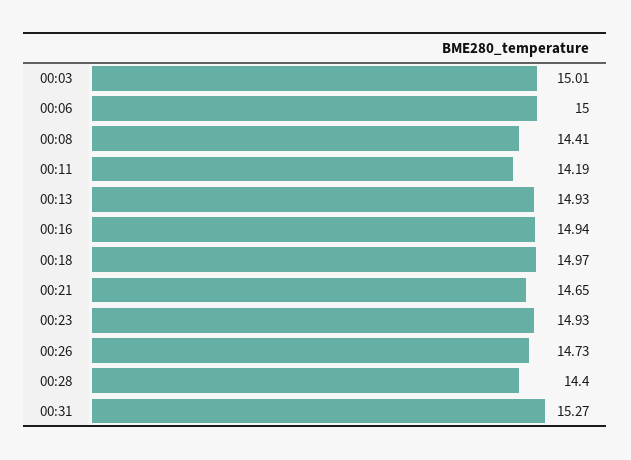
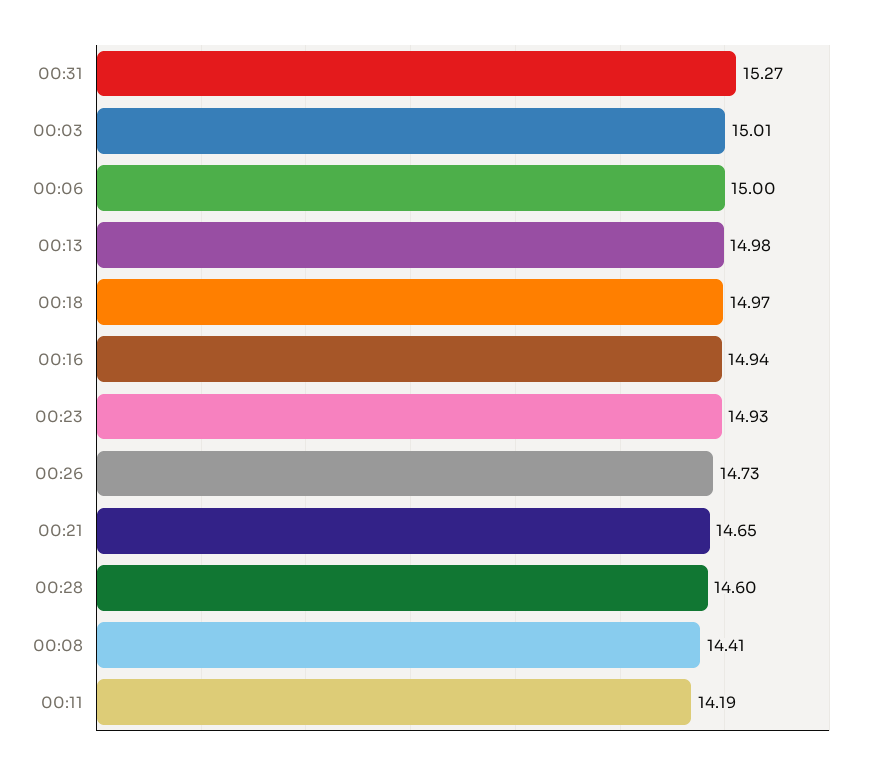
00:13: 14.93 -> 14.98
00:28: 14.4 -> 14.6

